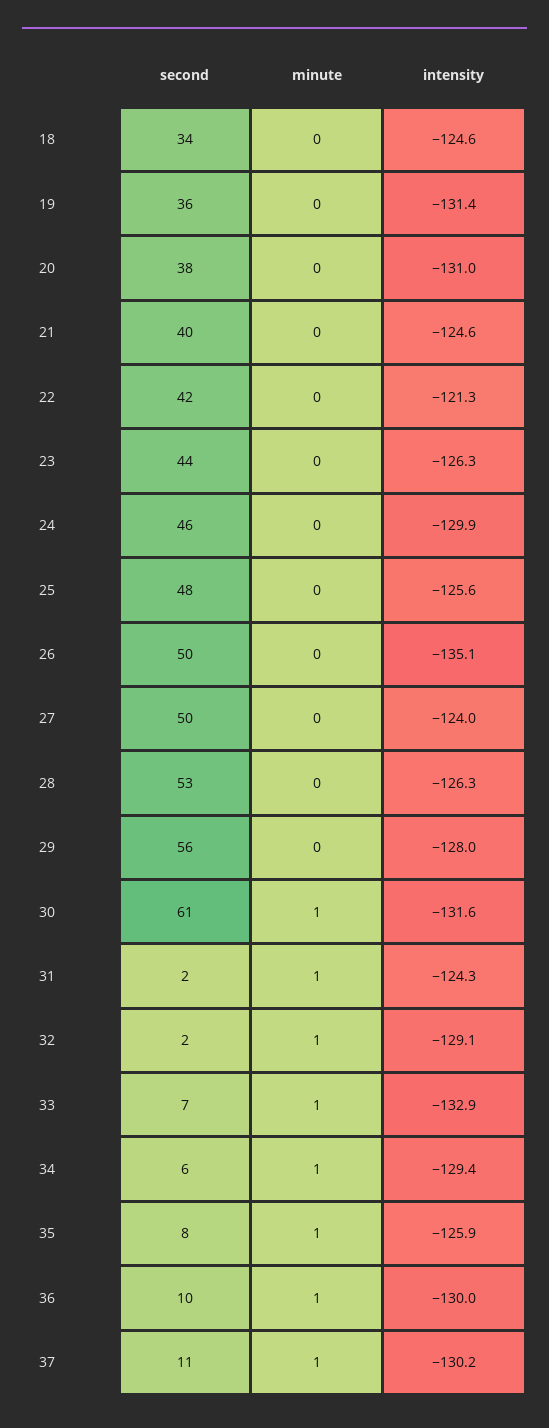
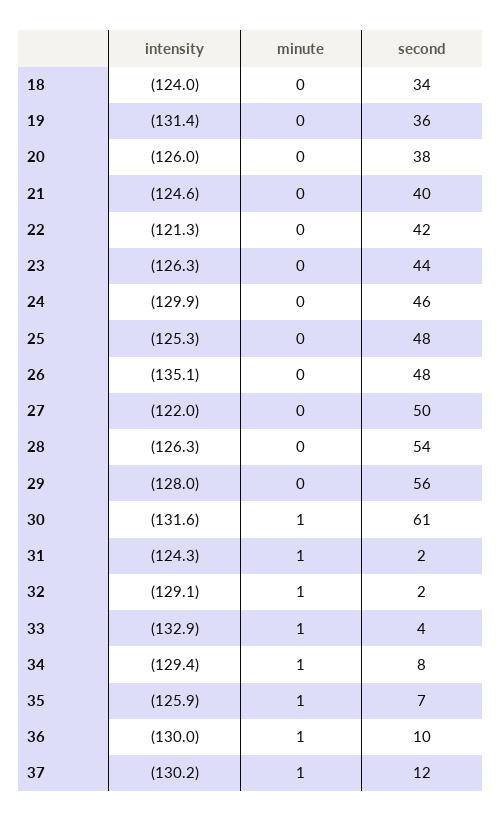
intensity, 18: -124.6 -> -124
intensity, 20: -131 -> -126
intensity, 25: -125.6 -> -125.3
second, 26: 50 -> 48
intensity, 27: -124 -> -122
second, 28: 53 -> 54
second, 33: 7 -> 4
second, 34: 6 -> 8
second, 35: 8 -> 7
second, 37: 11 -> 12

